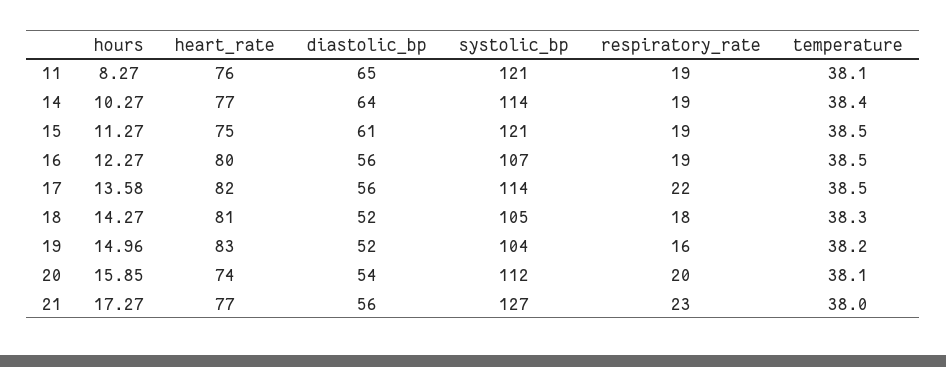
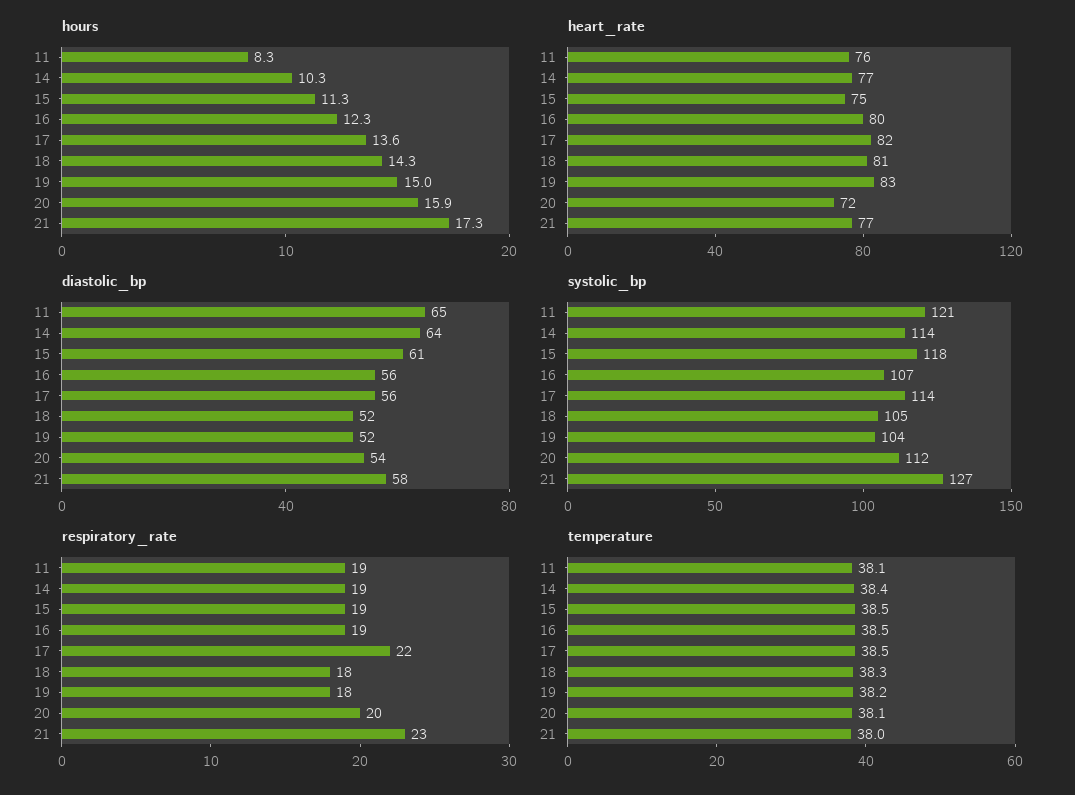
systolic_bp, 15: 121 -> 118
respiratory_rate, 19: 16 -> 18
heart_rate, 20: 74 -> 72
diastolic_bp, 21: 56 -> 58

